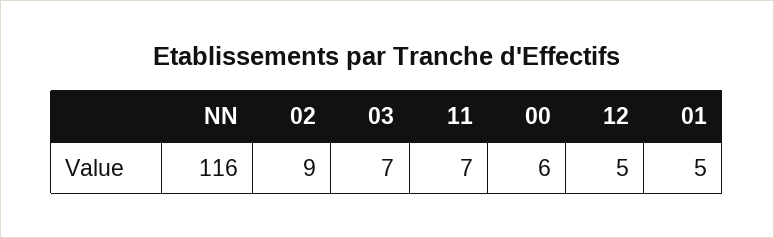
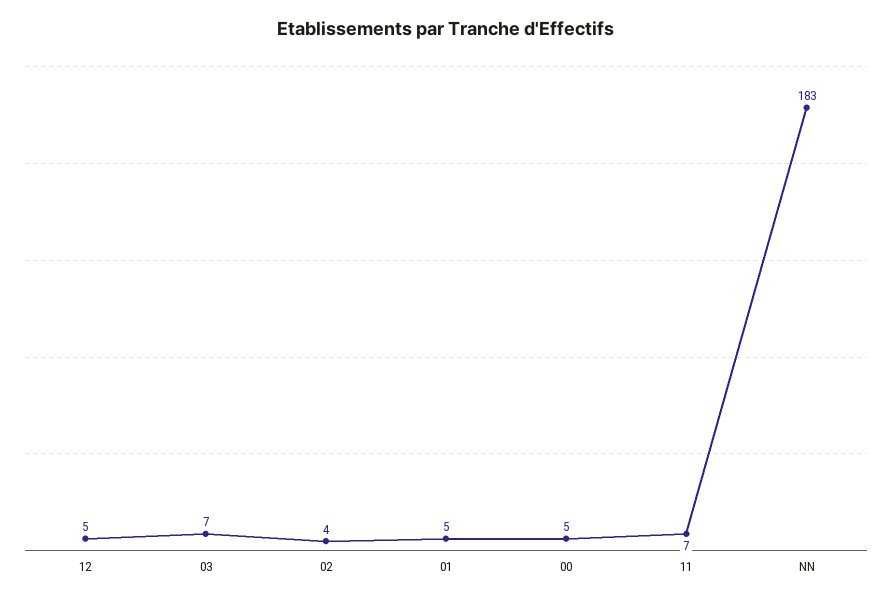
NN: 116 -> 183
02: 9 -> 4
00: 6 -> 5

